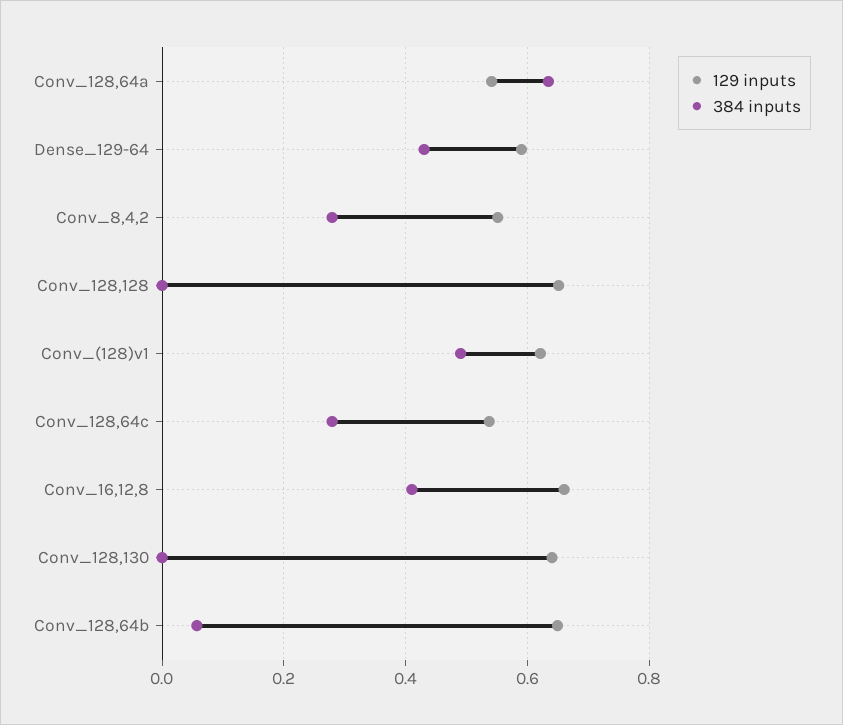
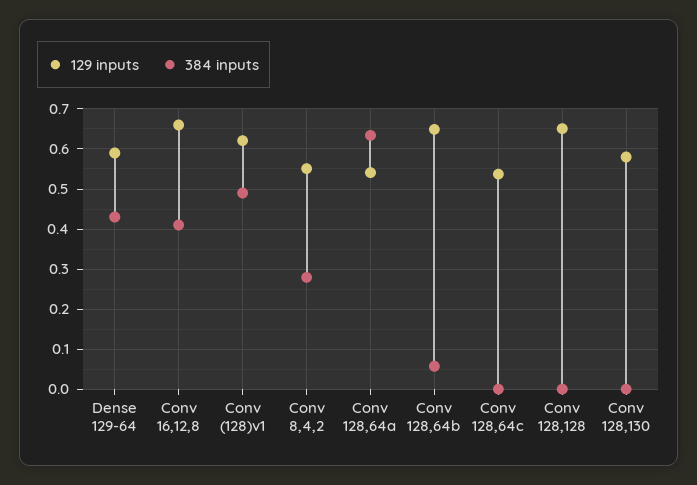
384 inputs, Conv_128,64c: 0.28 -> 0
129 inputs, Conv_128,130: 0.64 -> 0.58

